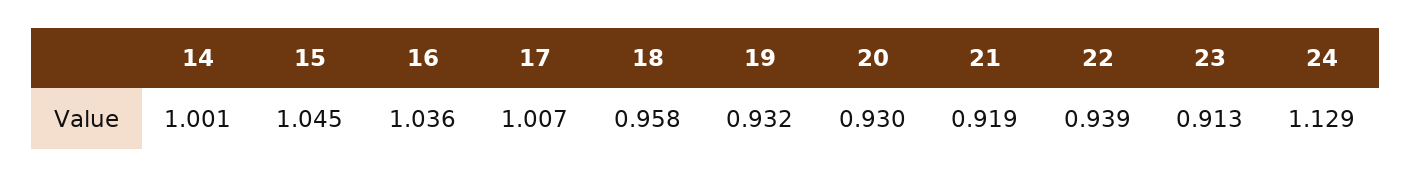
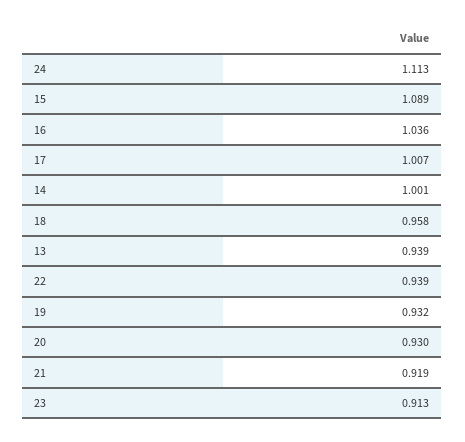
15: 1.045 -> 1.089
24: 1.129 -> 1.113
13: none -> 0.939

